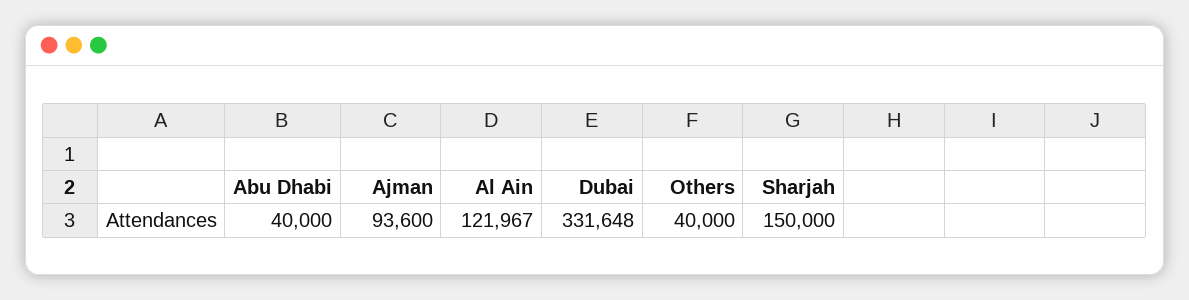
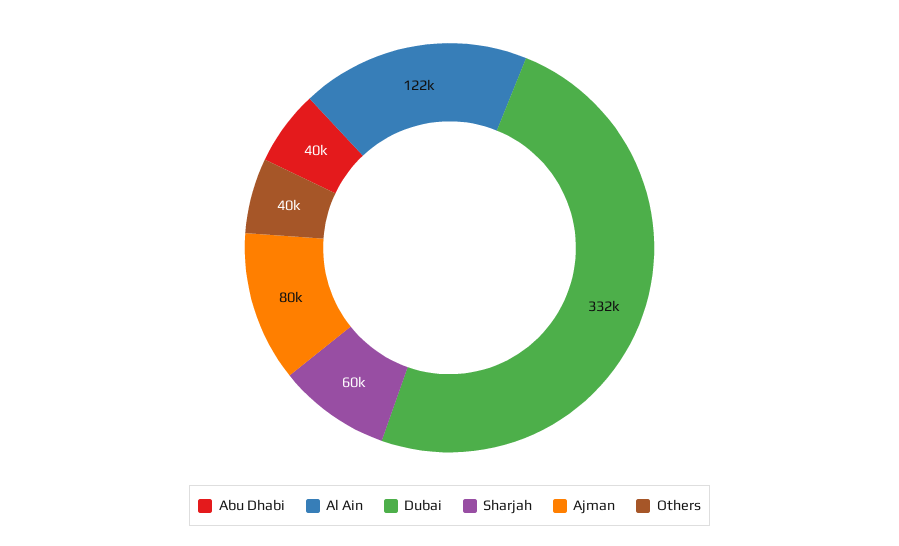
Ajman: 93600 -> 80000
Sharjah: 150000 -> 60000

